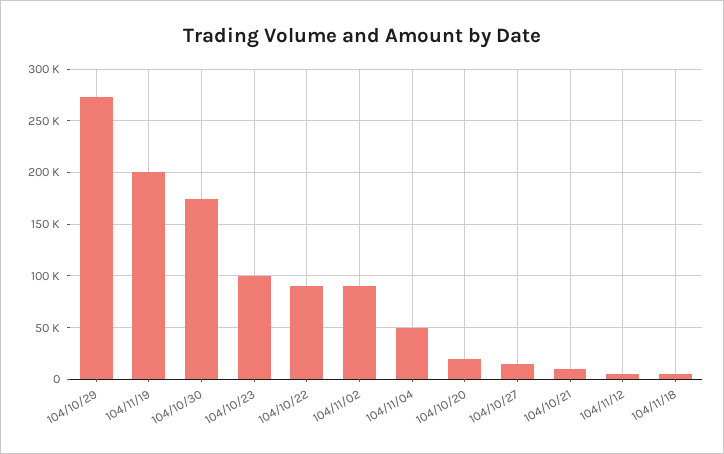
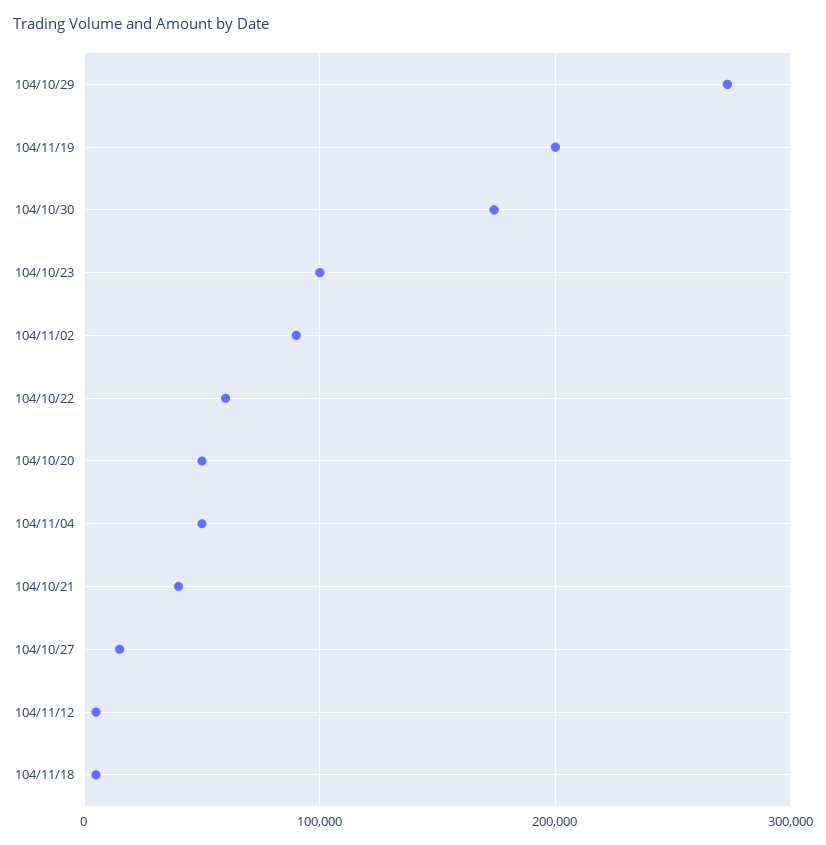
104/10/22: 90000 -> 60000
104/10/20: 20000 -> 50000
104/10/21: 10000 -> 40000

